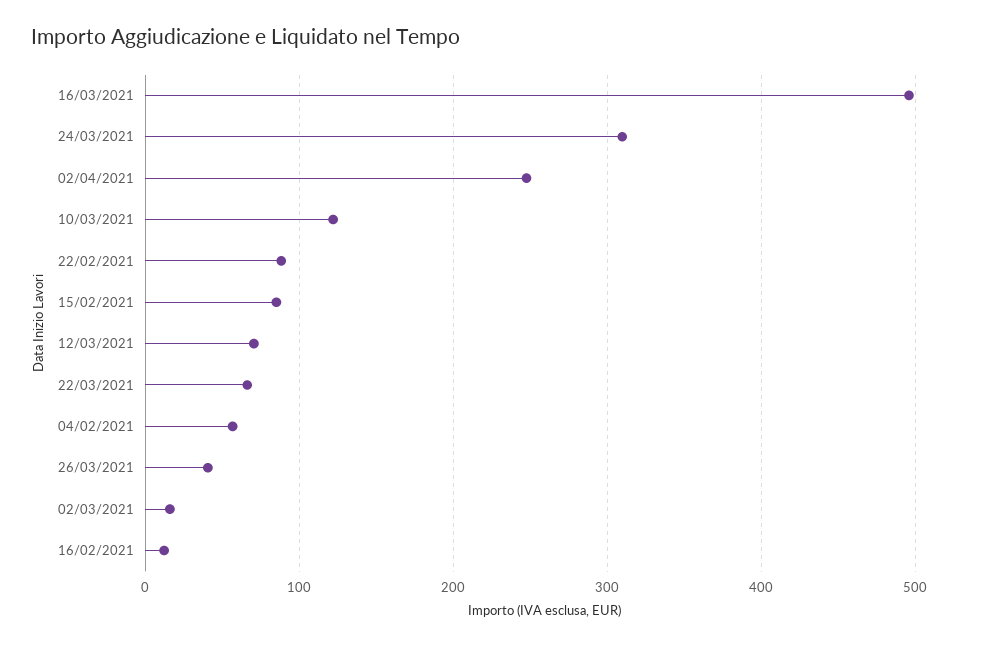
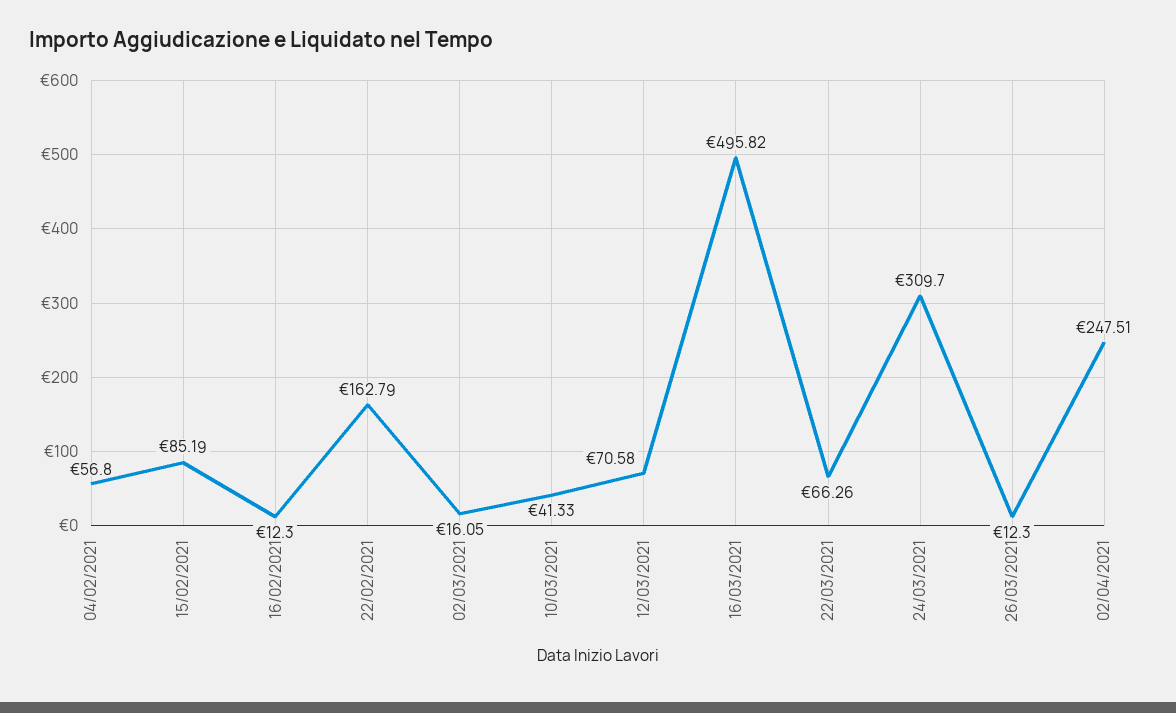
10/03/2021: 120 -> 41.33
22/02/2021: 90 -> 162.79
26/03/2021: 40 -> 12.3

